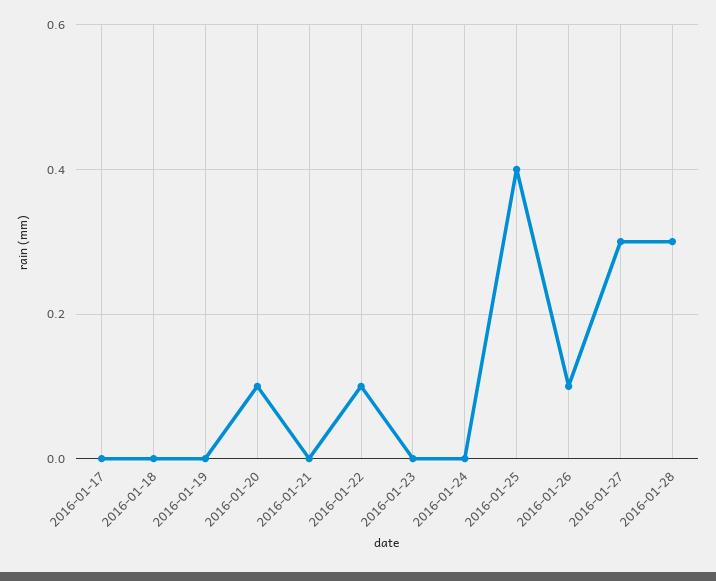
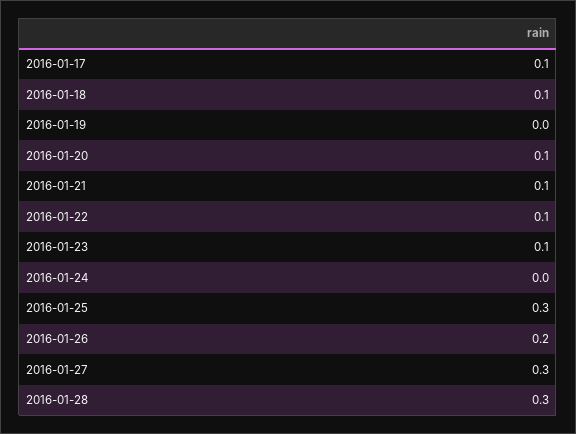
2016-01-17: 0 -> 0.1
2016-01-18: 0 -> 0.1
2016-01-21: 0 -> 0.1
2016-01-23: 0 -> 0.1
2016-01-25: 0.4 -> 0.3
2016-01-26: 0.1 -> 0.2

